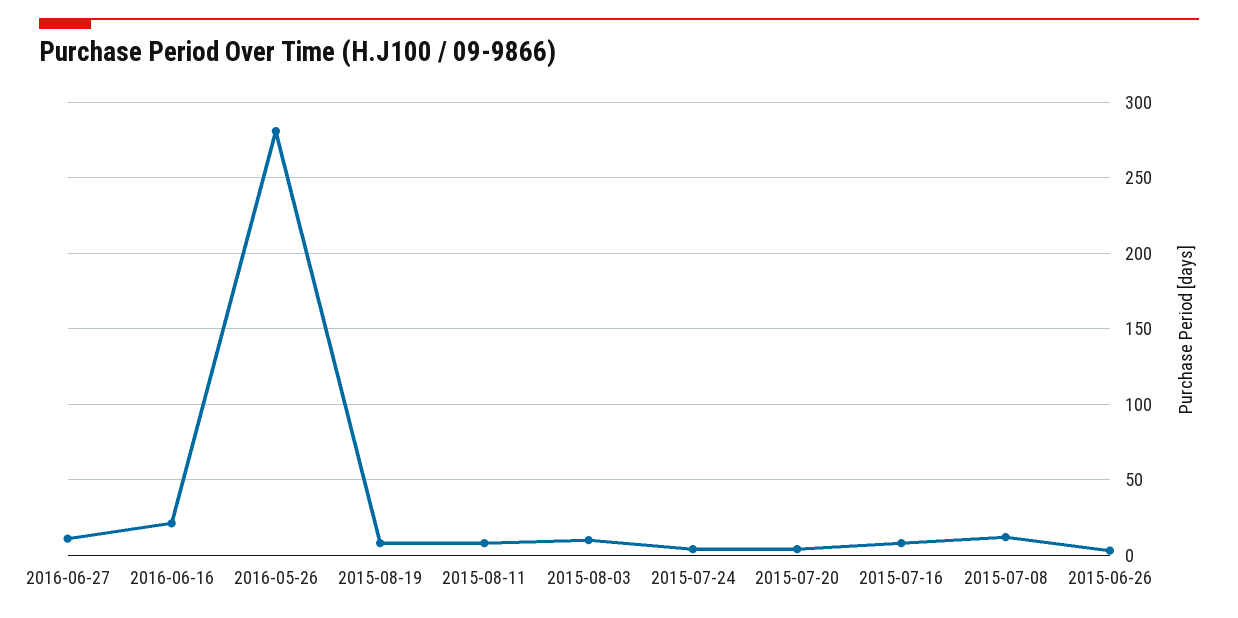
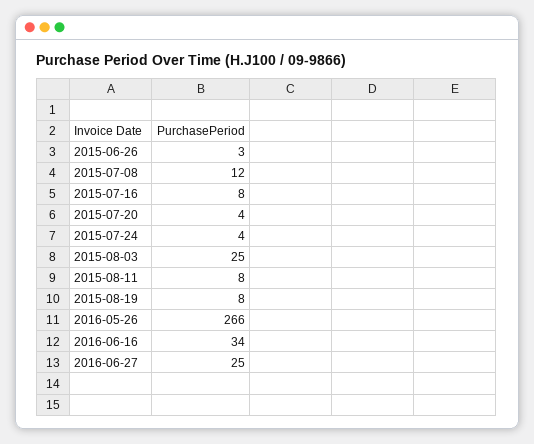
2016-06-27: 10 -> 25
2016-06-16: 20 -> 34
2016-05-26: 280 -> 266
2015-08-03: 10 -> 25

